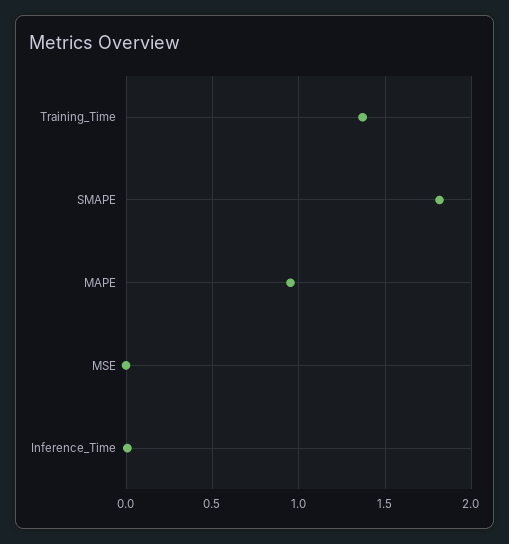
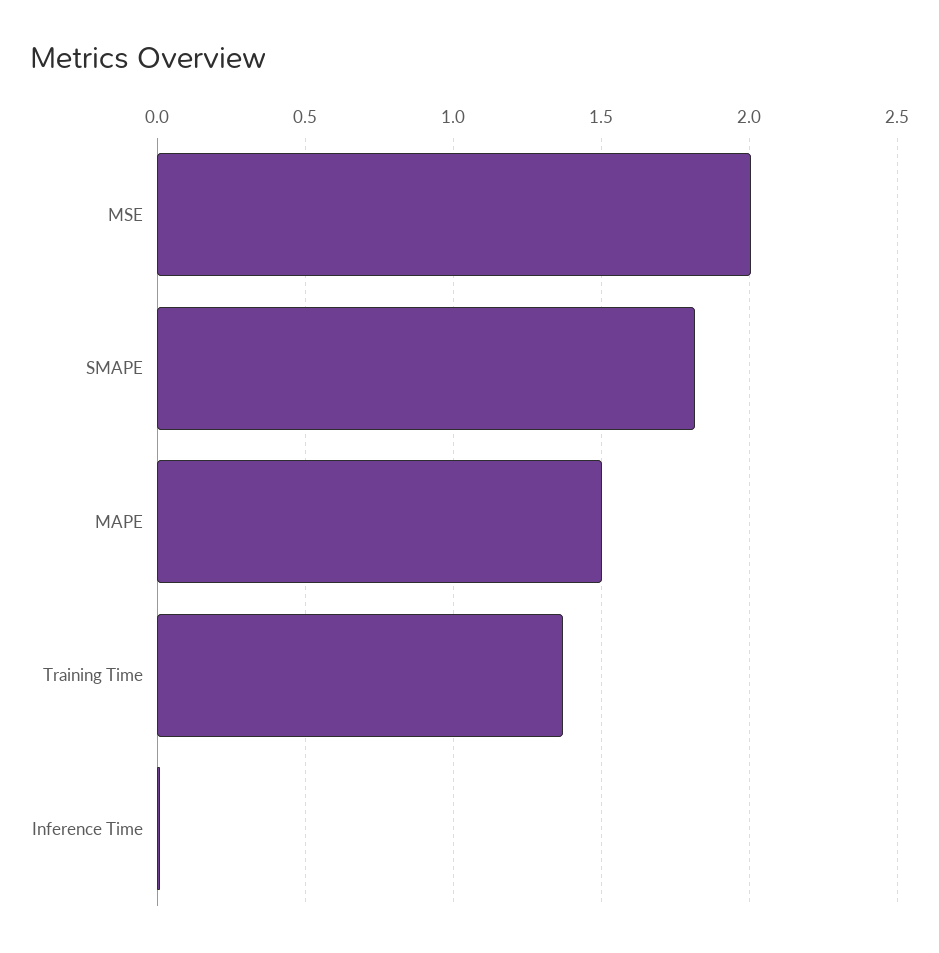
MAPE: 0.95 -> 1.5
MSE: 0 -> 2

